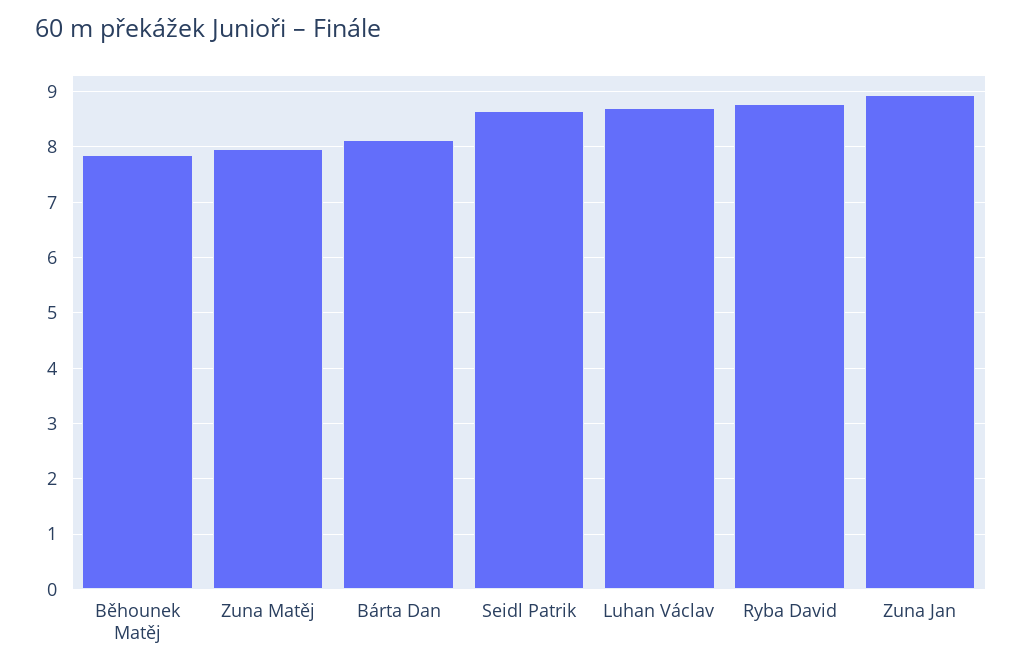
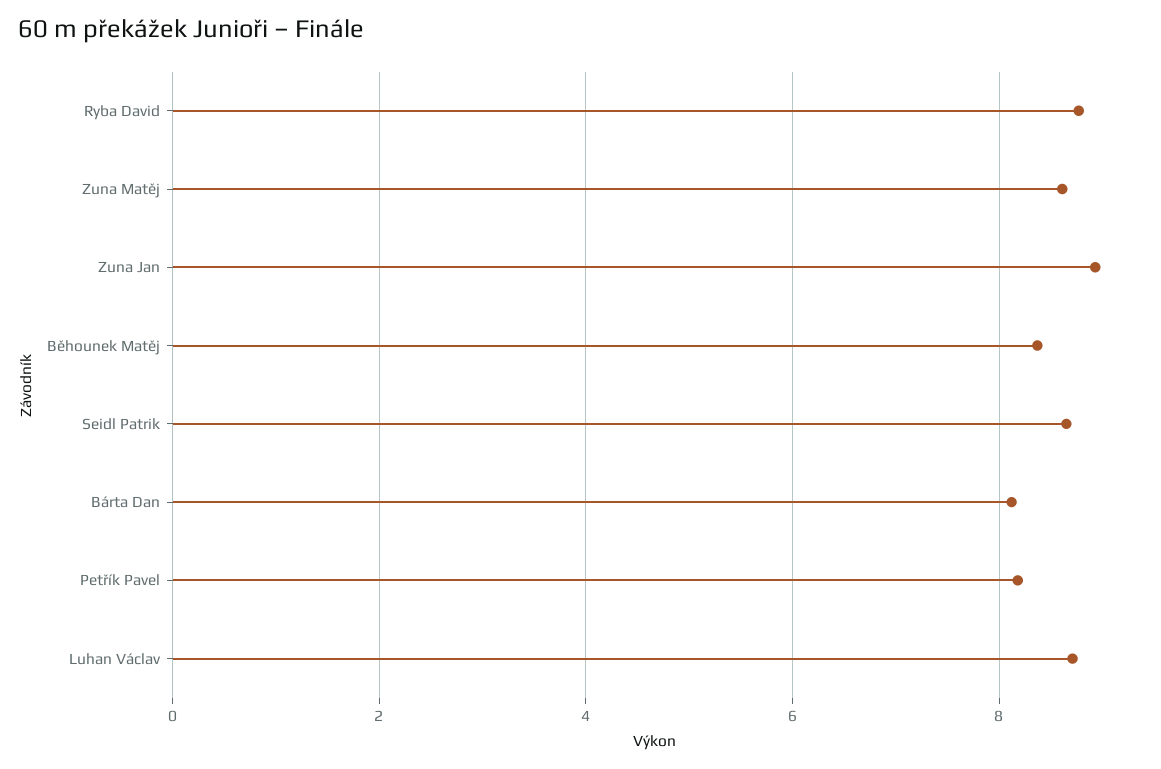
Běhounek Matěj: 7.8 -> 8.4
Zuna Matěj: 8 -> 8.6
Petřík Pavel: none -> 8.2

